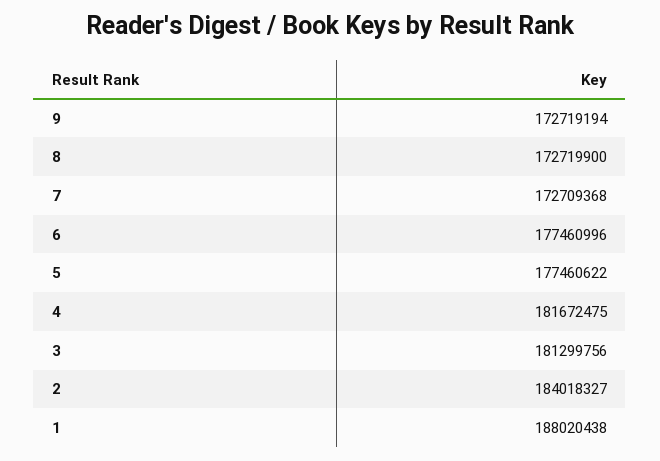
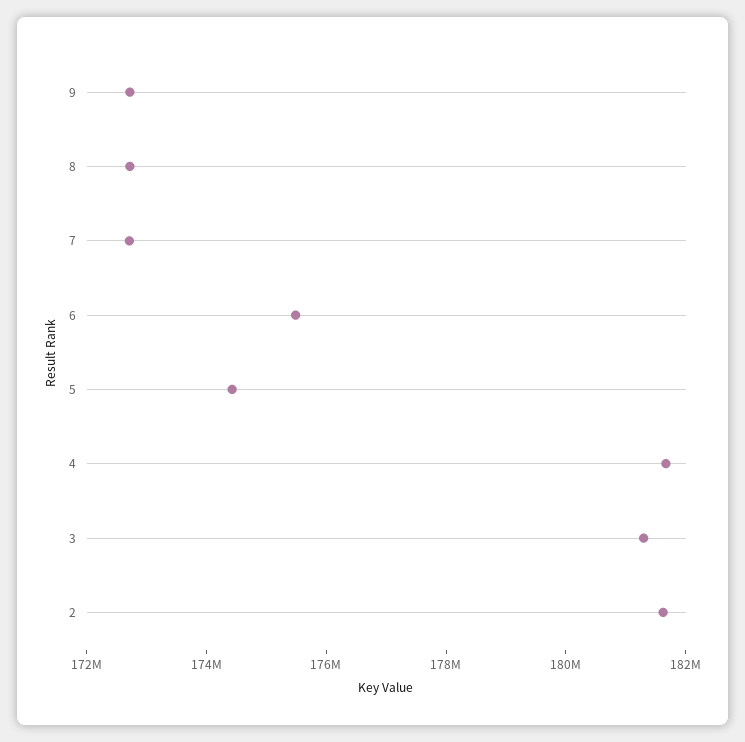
6: 177460996 -> 175500000
5: 177460622 -> 174500000
2: 184018327 -> 181500000
1: 188020438 -> none

